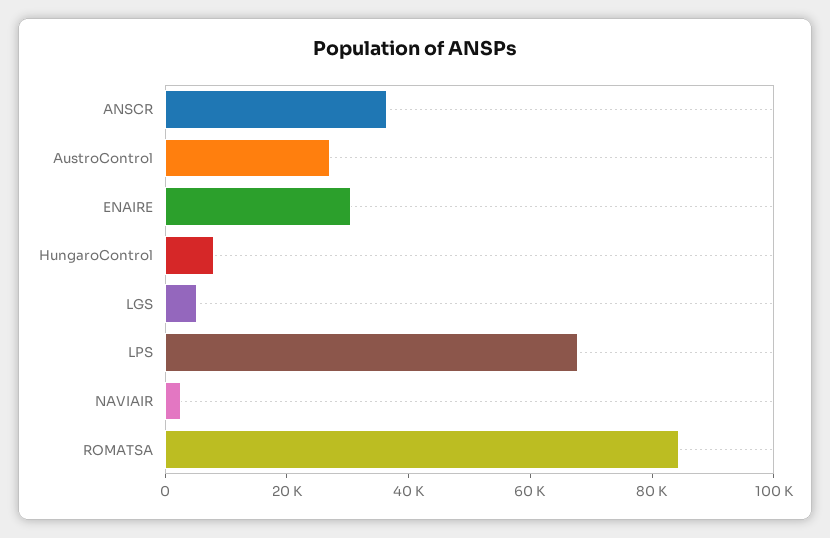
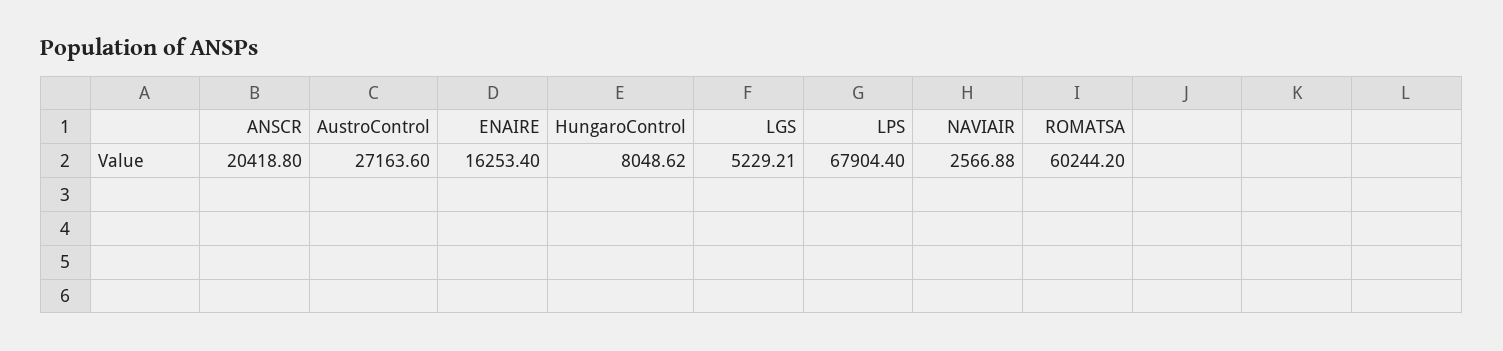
ANSCR: 35000 -> 20418.8
ENAIRE: 30000 -> 16253.4
ROMATSA: 85000 -> 60244.2

